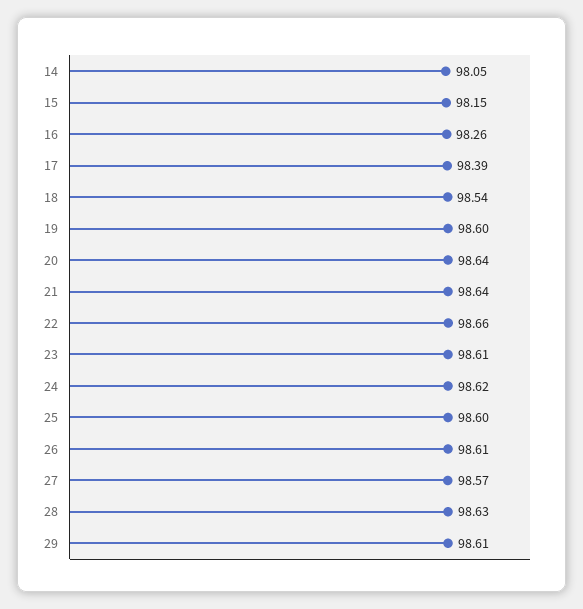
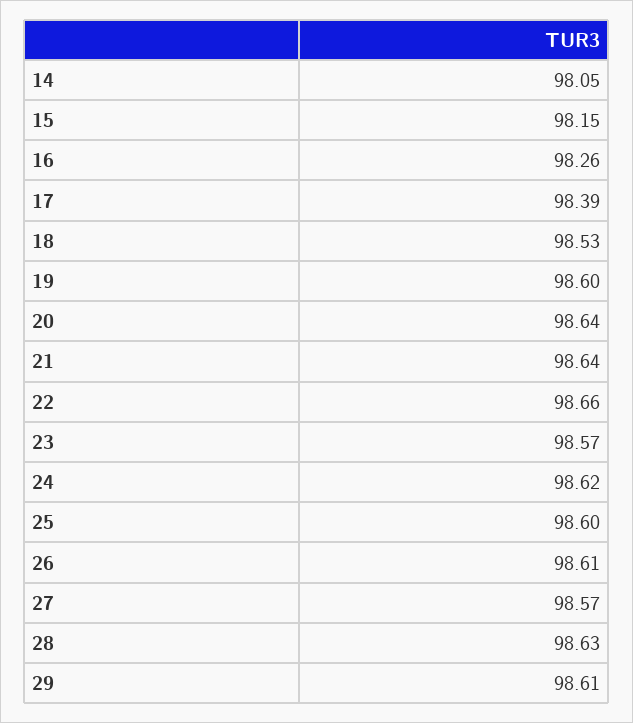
18: 98.54 -> 98.53
23: 98.61 -> 98.57

